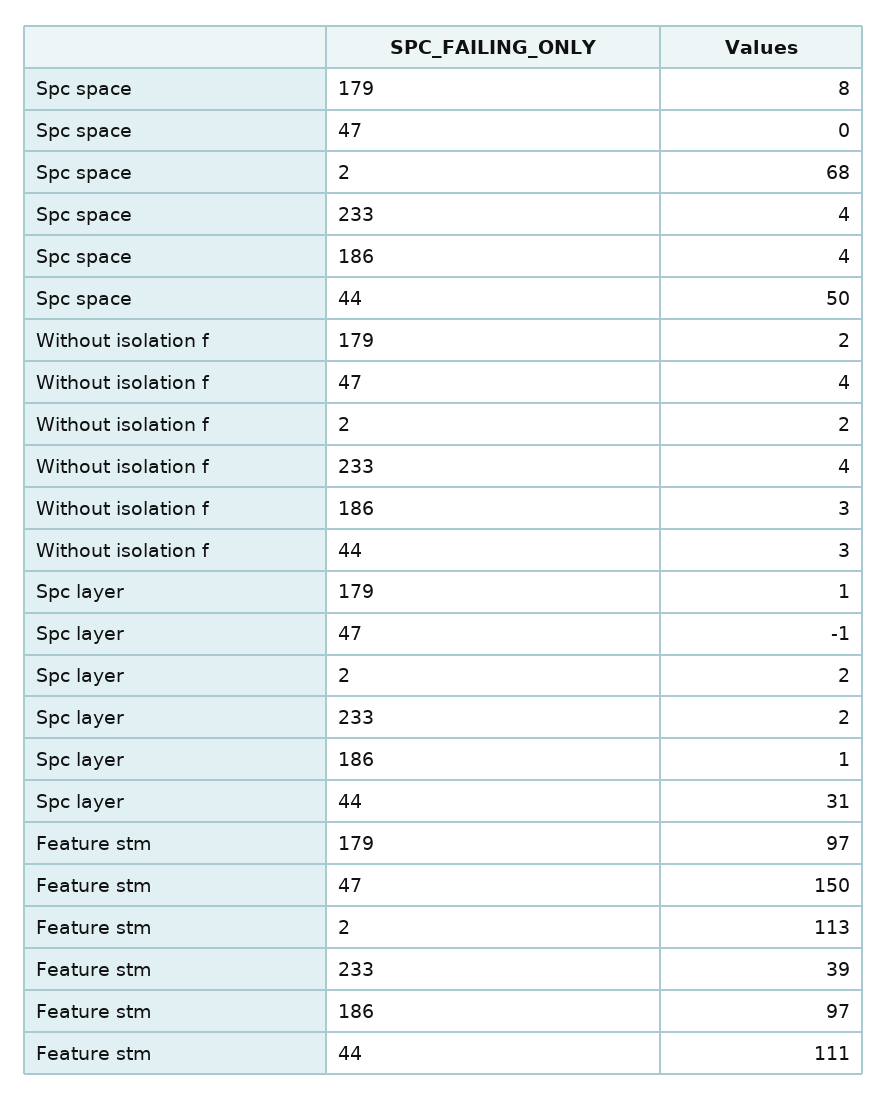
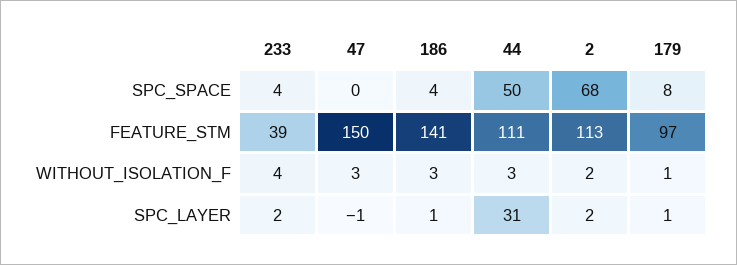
Without isolation f, 179: 2 -> 1
Without isolation f, 47: 4 -> 3
Feature stm, 186: 97 -> 141

